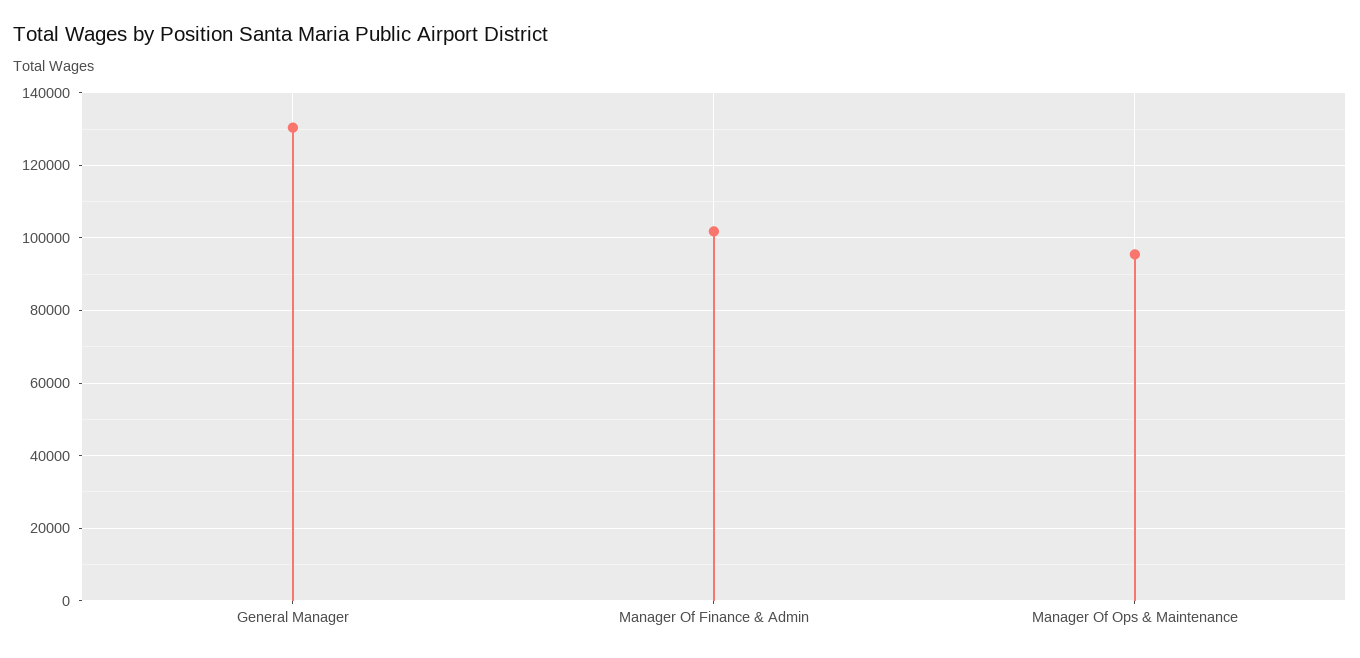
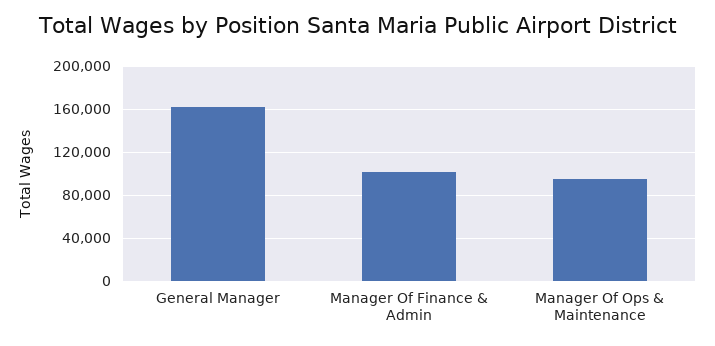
General Manager: 130000 -> 160000

